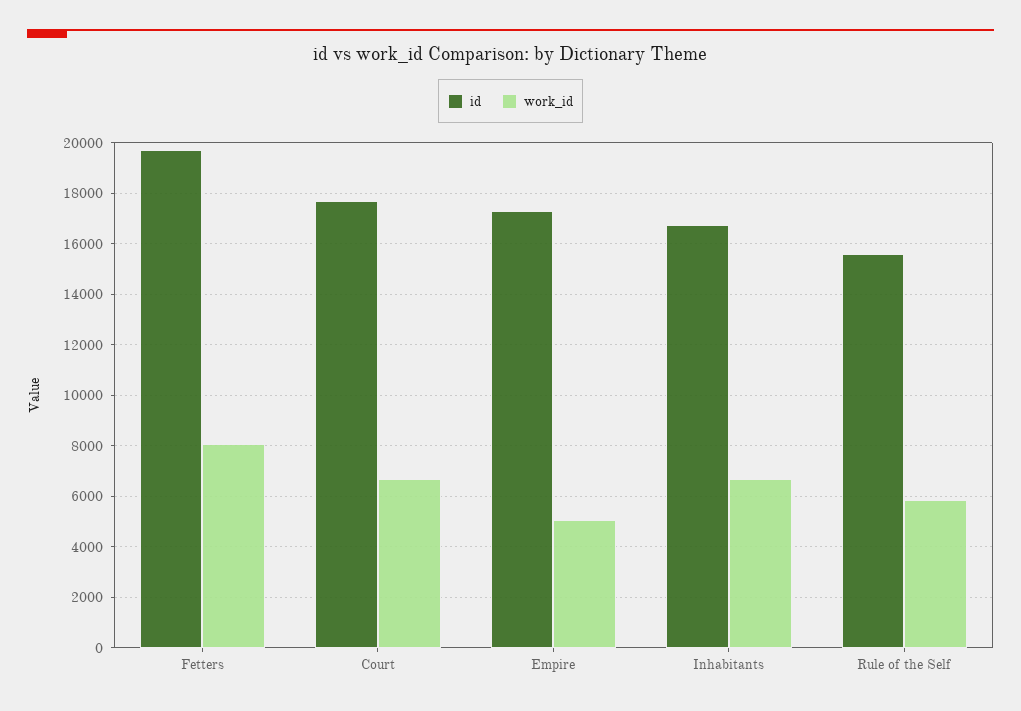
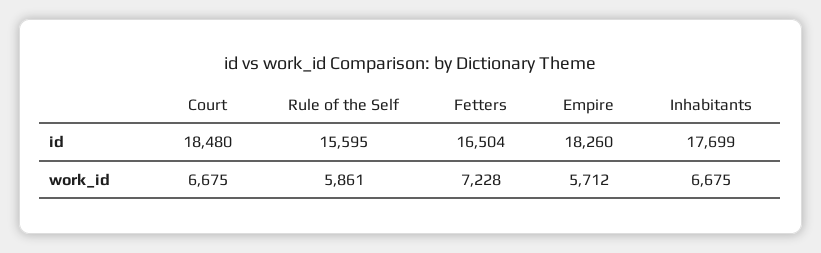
id, Fetters: 19750 -> 16504
work_id, Fetters: 8000 -> 7228
id, Court: 17750 -> 18480
id, Empire: 17250 -> 18260
work_id, Empire: 5000 -> 5712
id, Inhabitants: 16750 -> 17699

